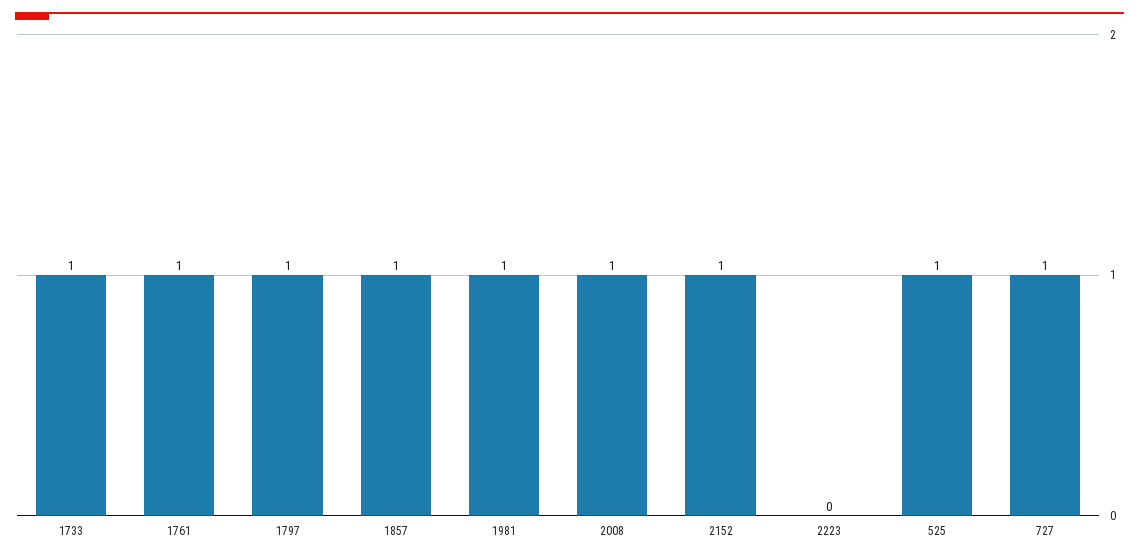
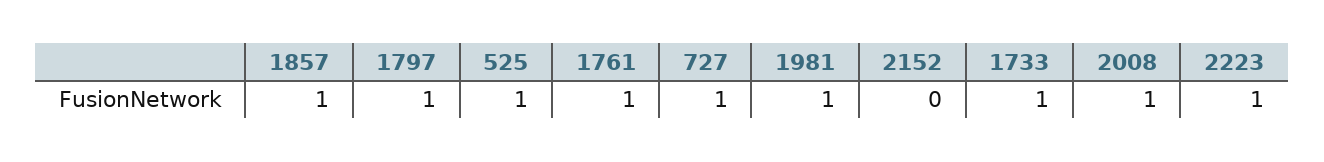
2152: 1 -> 0
2223: 0 -> 1

